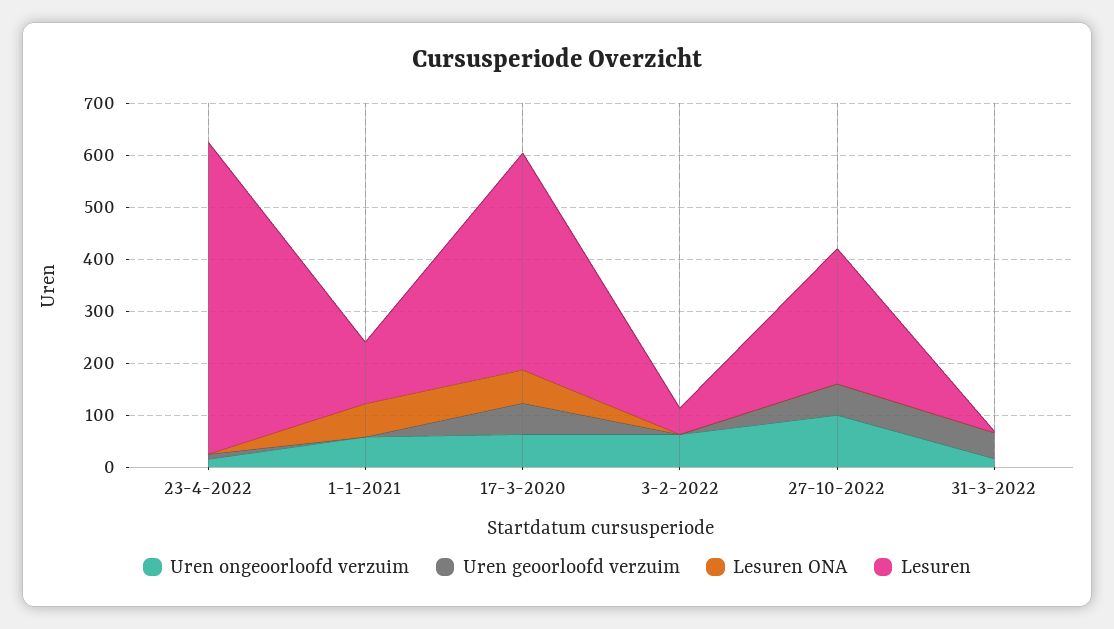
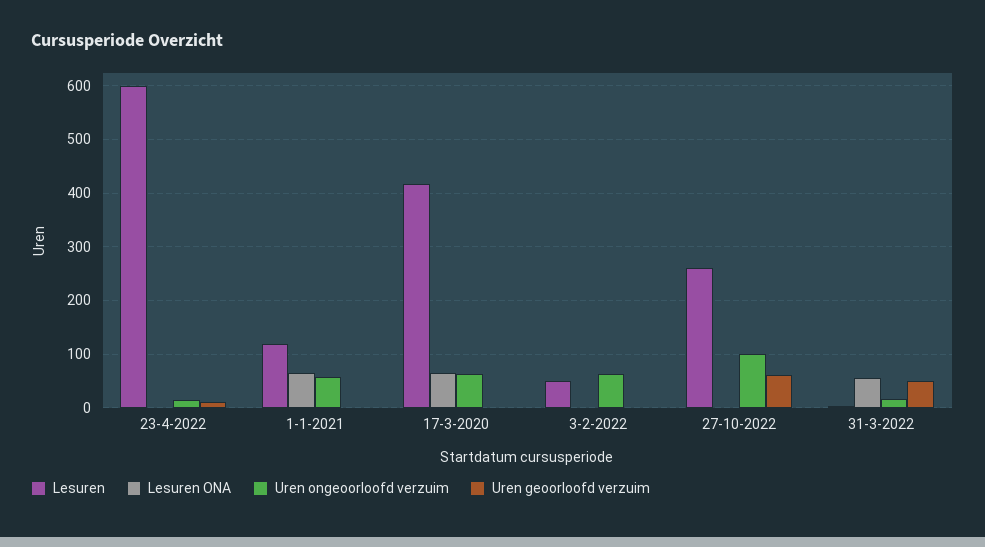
Uren geoorloofd verzuim, 17-3-2020: 60 -> 0
Lesuren ONA, 31-3-2022: 0 -> 60

